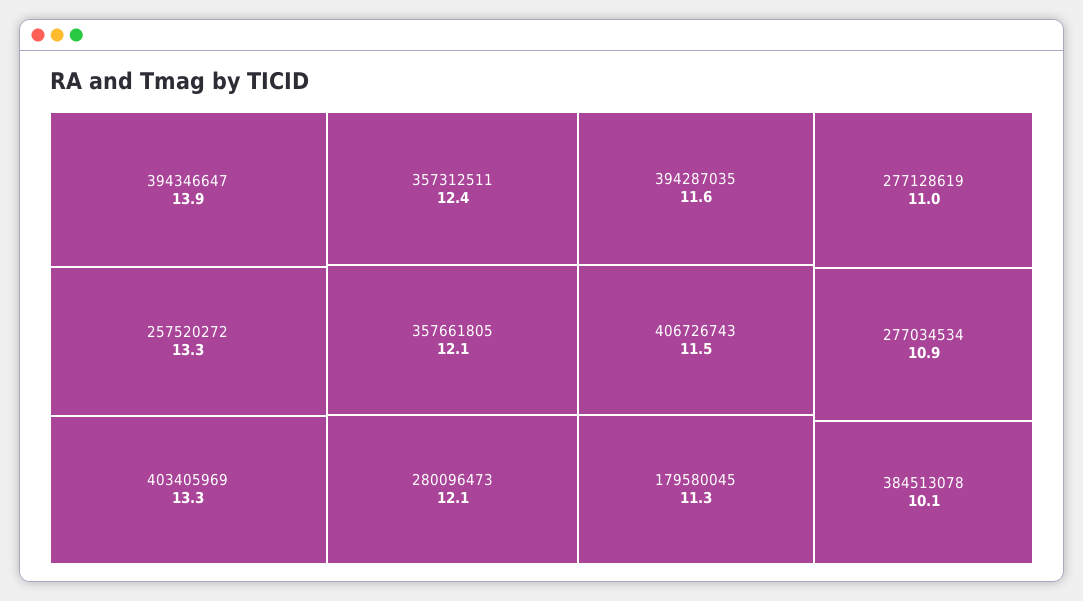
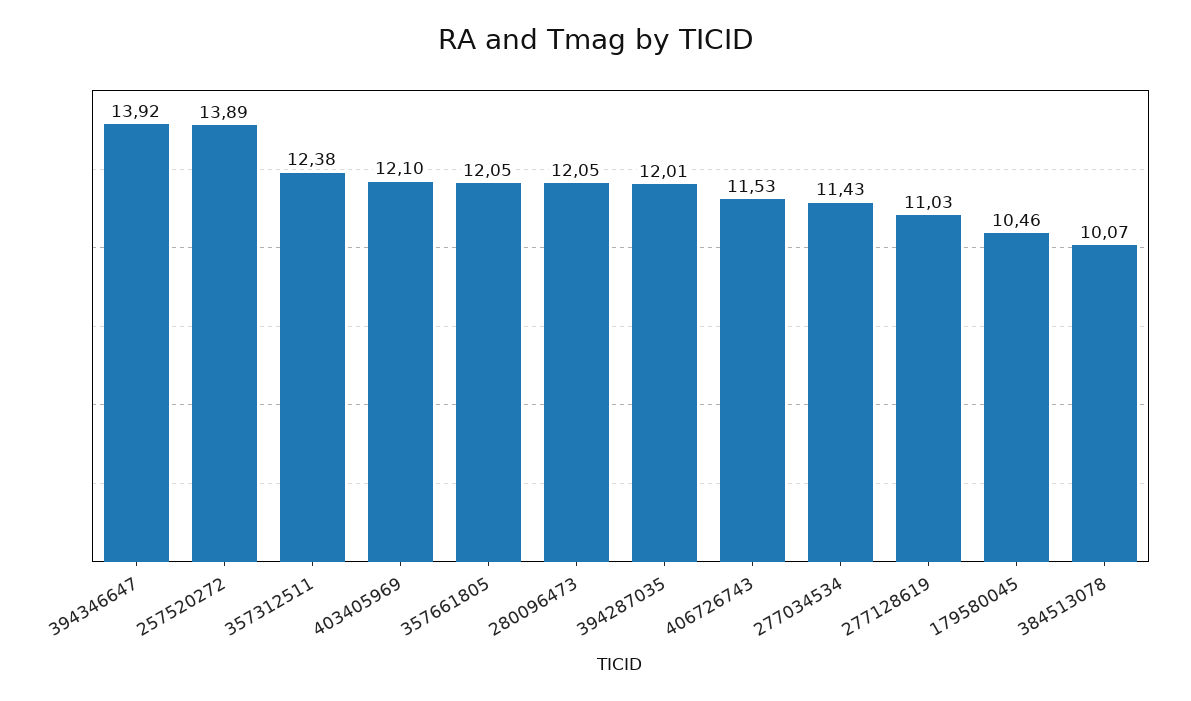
257520272: 13.3 -> 13.89
403405969: 13.3 -> 12.1
394287035: 11.6 -> 12.01
179580045: 11.3 -> 10.46
277034534: 10.9 -> 11.43

